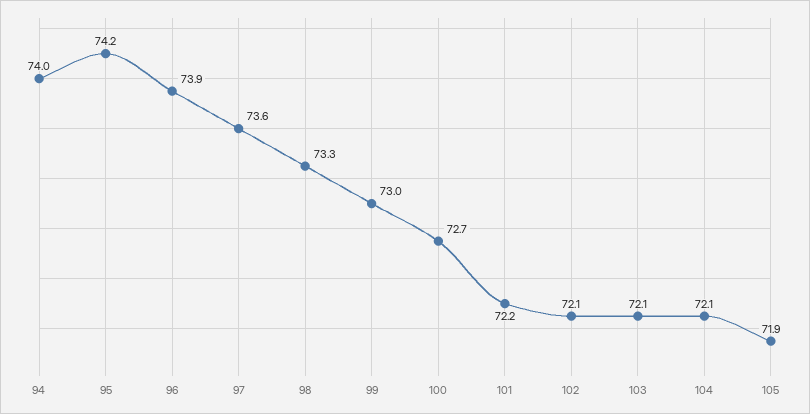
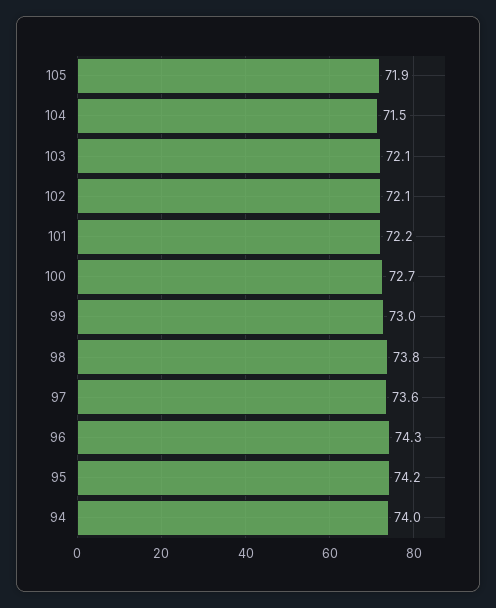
96: 73.9 -> 74.3
98: 73.3 -> 73.8
104: 72.1 -> 71.5

